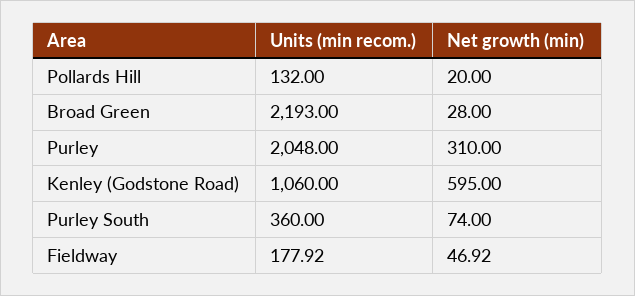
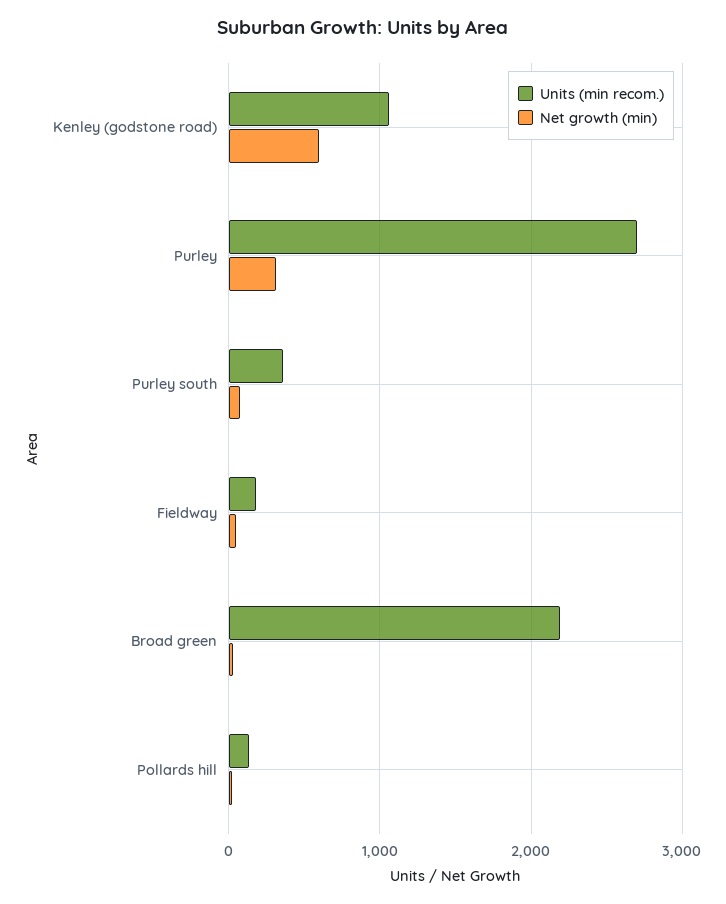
Units (min recom.), Purley: 2048 -> 2700

